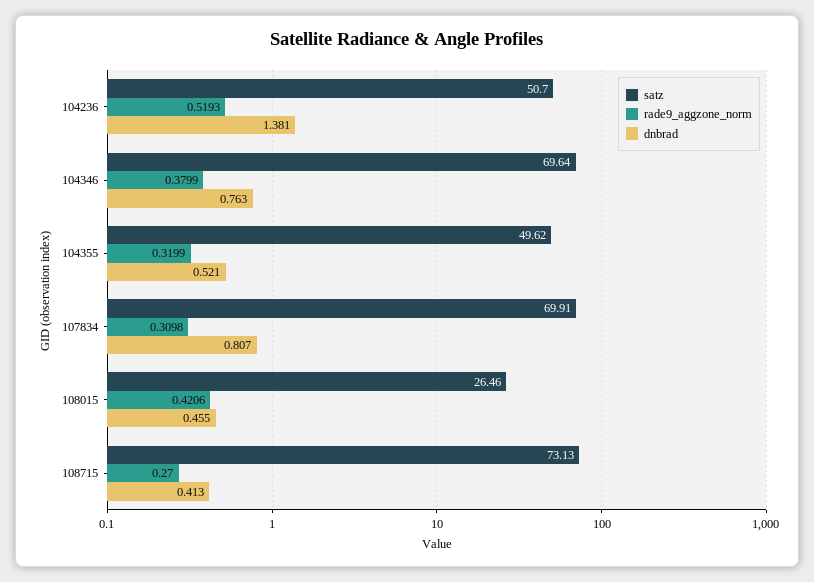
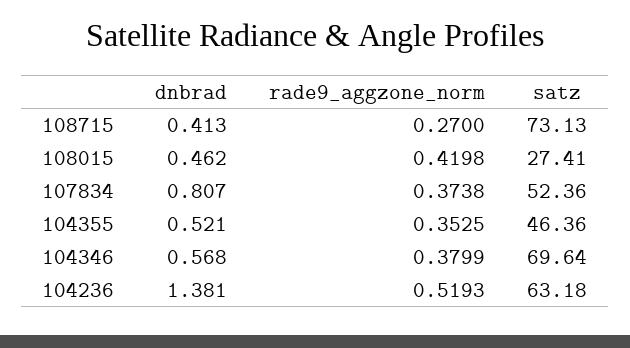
satz, 104236: 50.7 -> 63.18
dnbrad, 104346: 0.763 -> 0.568
satz, 104355: 49.62 -> 46.36
rade9_aggzone_norm, 104355: 0.3199 -> 0.3525
satz, 107834: 69.91 -> 52.36
rade9_aggzone_norm, 107834: 0.3098 -> 0.3738
satz, 108015: 26.46 -> 27.41
rade9_aggzone_norm, 108015: 0.4206 -> 0.4198
dnbrad, 108015: 0.455 -> 0.462

